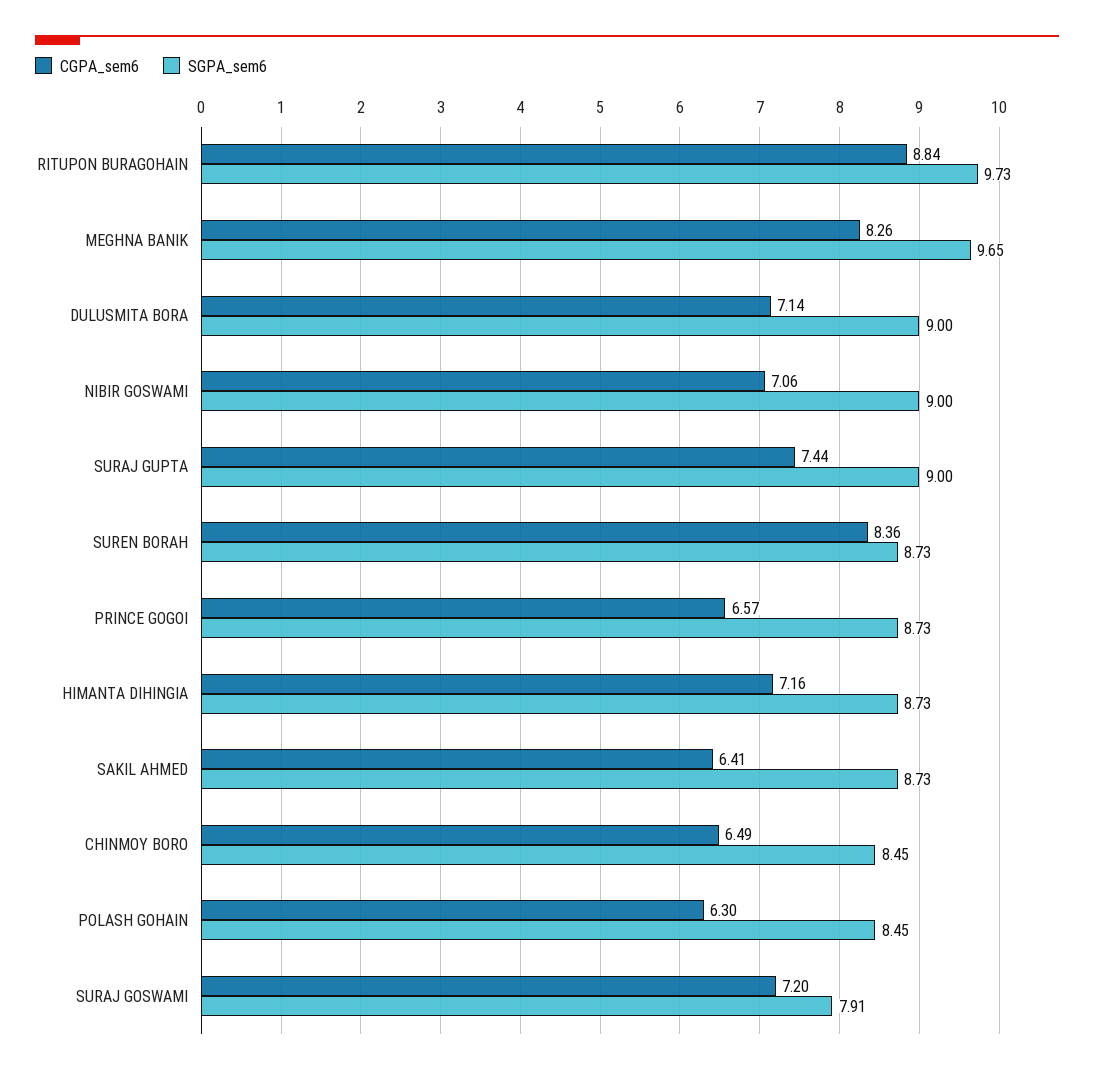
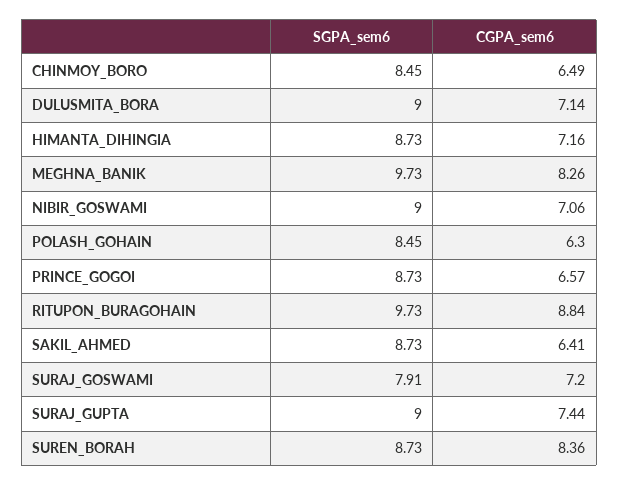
SGPA_sem6, MEGHNA BANIK: 9.65 -> 9.73

